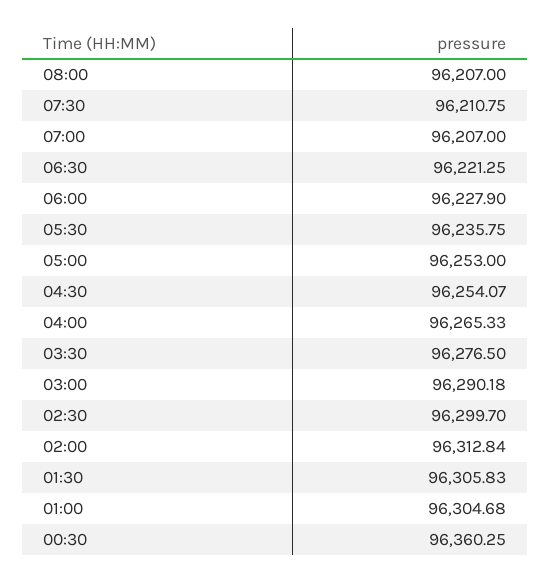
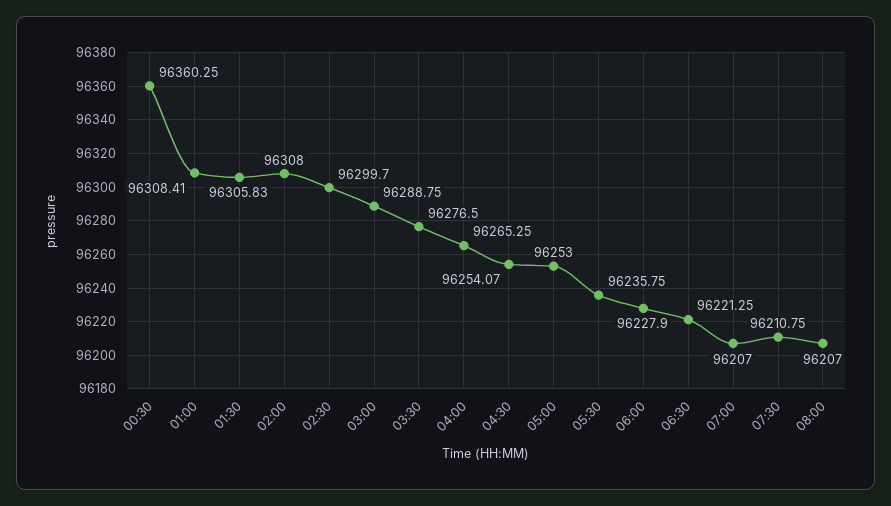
04:00: 96265.33 -> 96265.25
03:00: 96290.18 -> 96288.75
02:00: 96312.84 -> 96308
01:00: 96304.68 -> 96308.41

